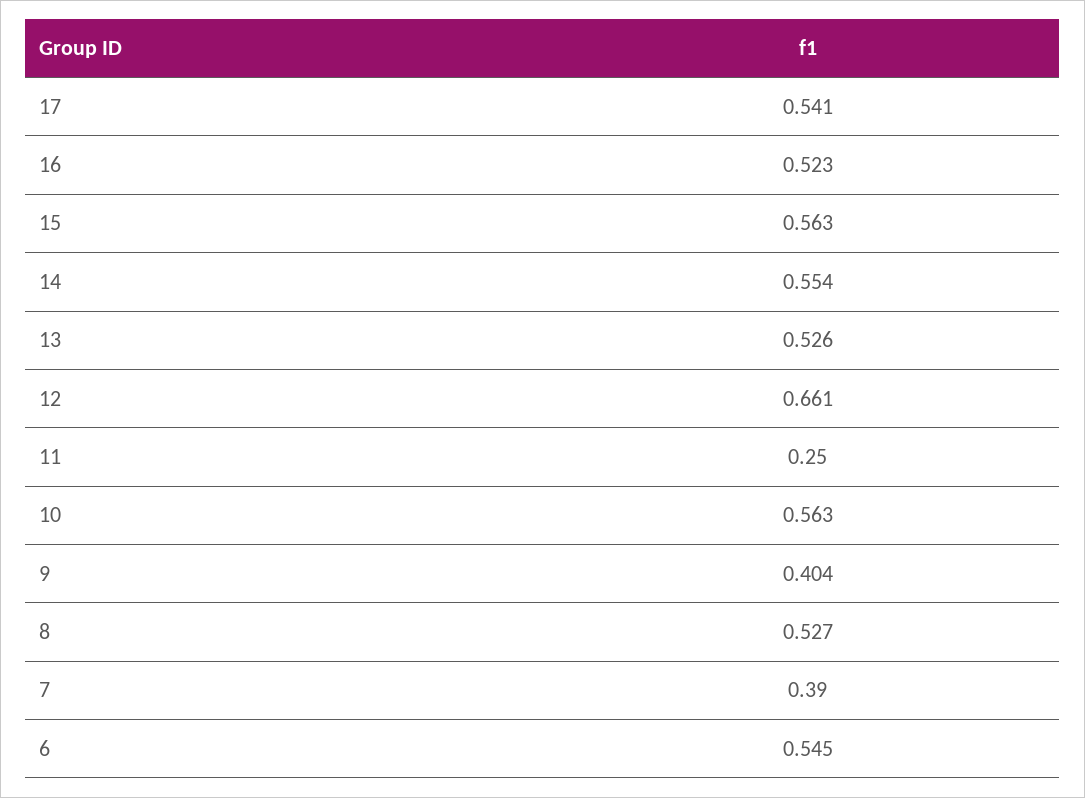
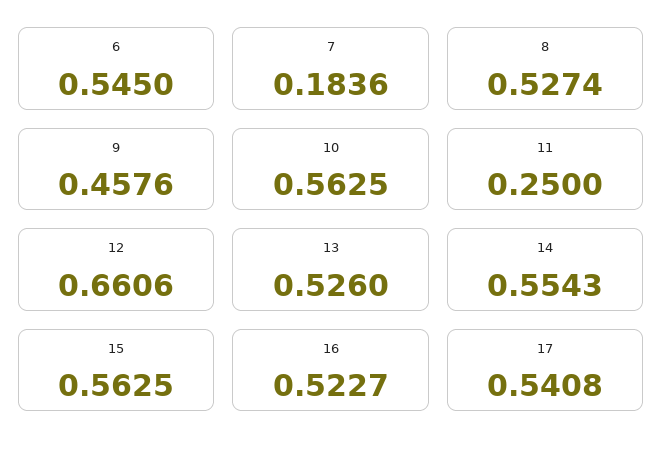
9: 0.404 -> 0.4576
7: 0.39 -> 0.1836

